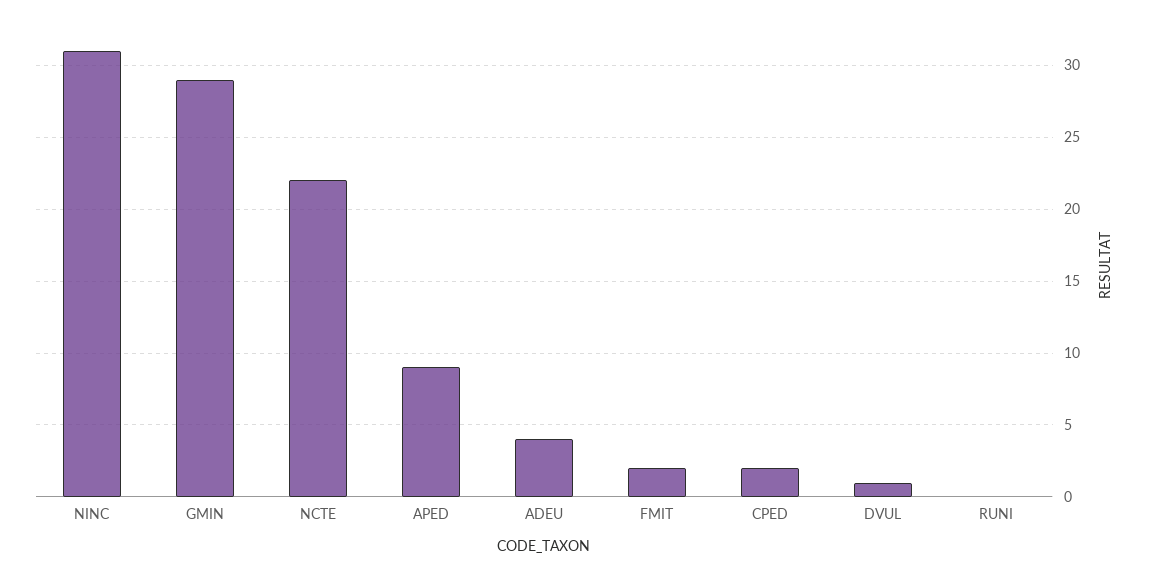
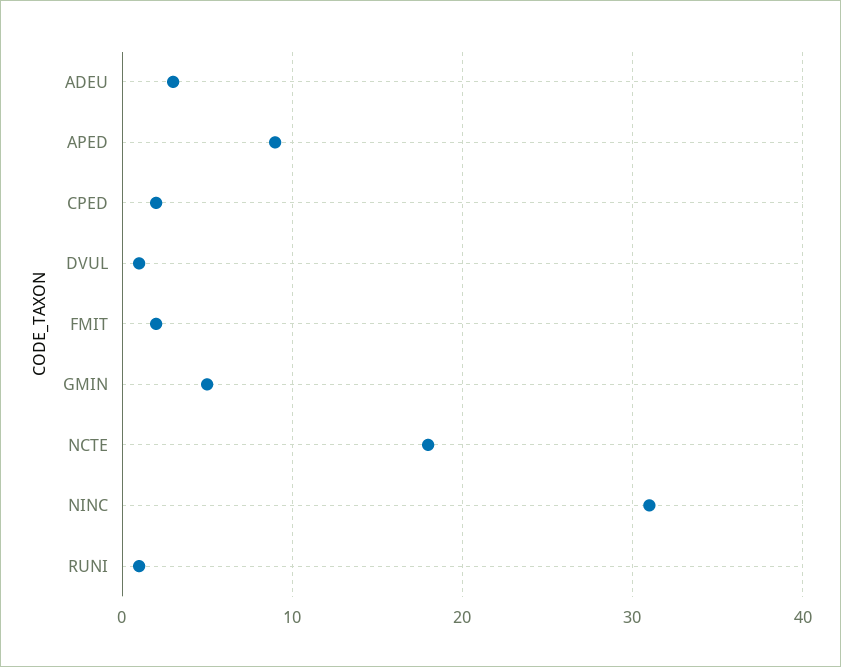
GMIN: 29 -> 5
NCTE: 22 -> 18
ADEU: 4 -> 3
RUNI: 0 -> 1

